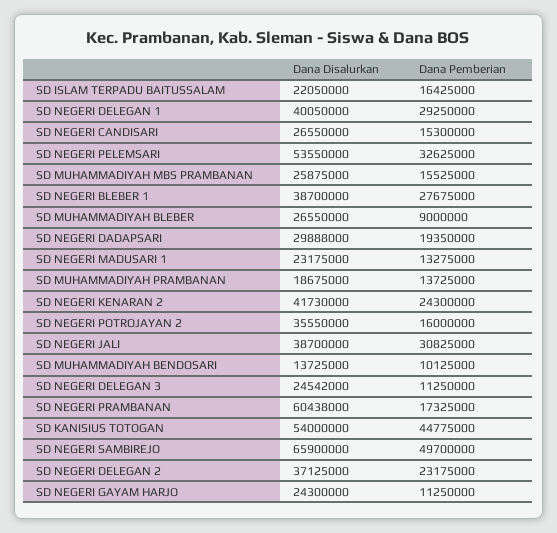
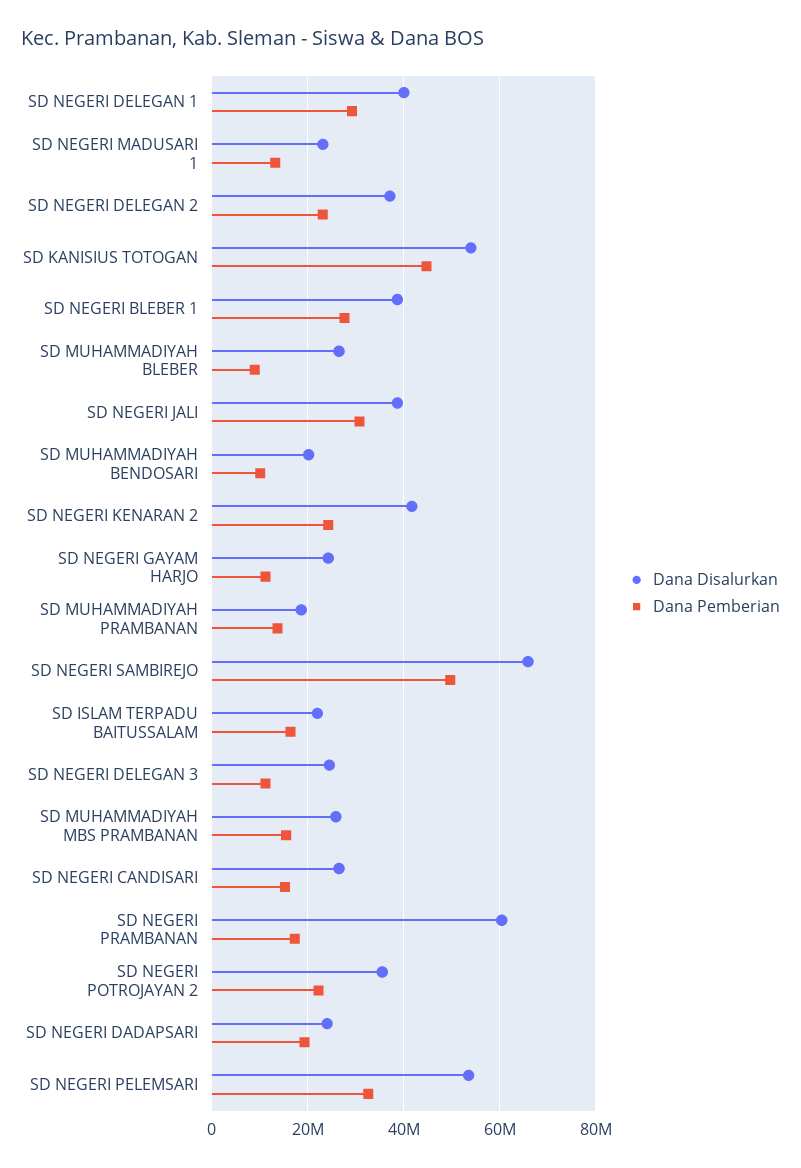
Dana Disalurkan, SD NEGERI DADAPSARI: 29888000 -> 24000000
Dana Pemberian, SD NEGERI POTROJAYAN 2: 16000000 -> 22000000
Dana Disalurkan, SD MUHAMMADIYAH BENDOSARI: 13725000 -> 20000000

